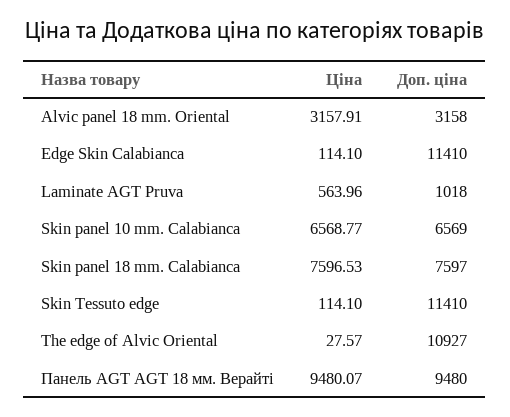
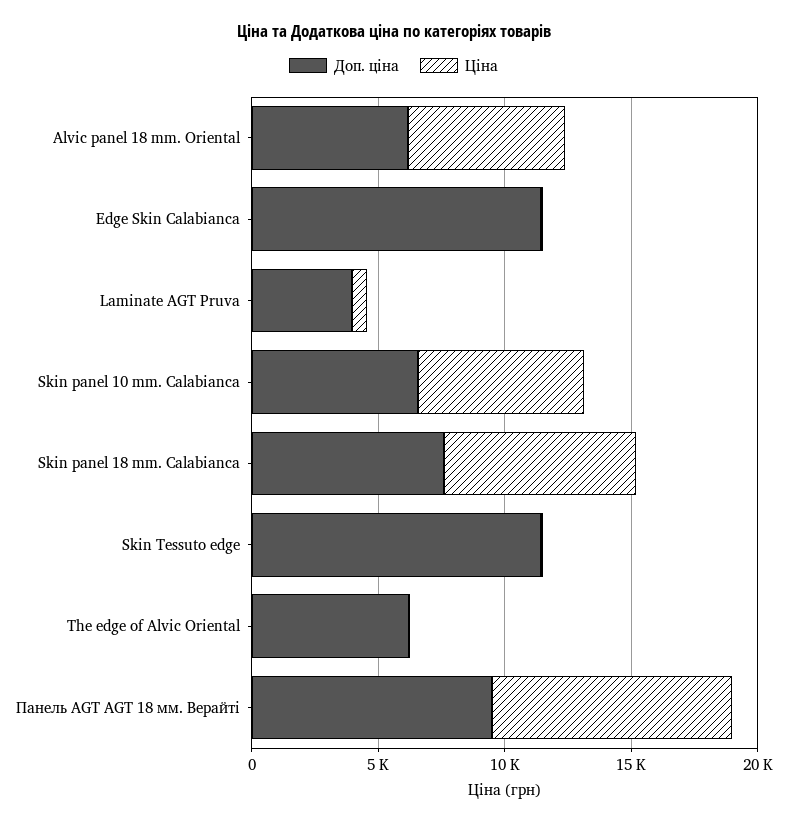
Ціна, Alvic panel 18 mm. Oriental: 3157.91 -> 6000
Доп. ціна, Alvic panel 18 mm. Oriental: 3158 -> 6000
Доп. ціна, Laminate AGT Pruva: 1018 -> 4000
Доп. ціна, The edge of Alvic Oriental: 10927 -> 6000

